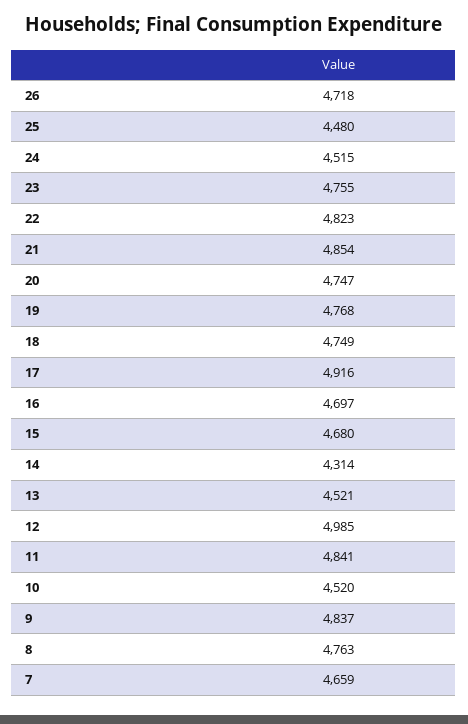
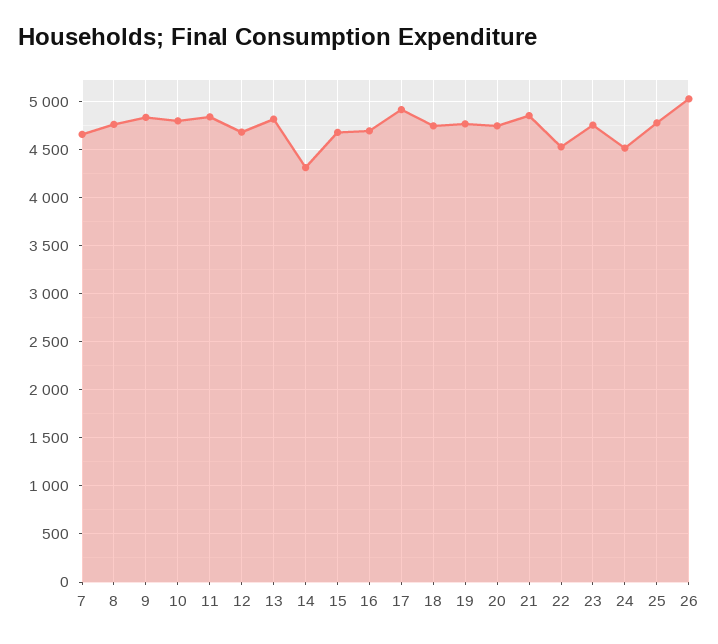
26: 4718 -> 5000
25: 4480 -> 4800
22: 4823 -> 4500
13: 4521 -> 4800
12: 4985 -> 4700
10: 4520 -> 4800

